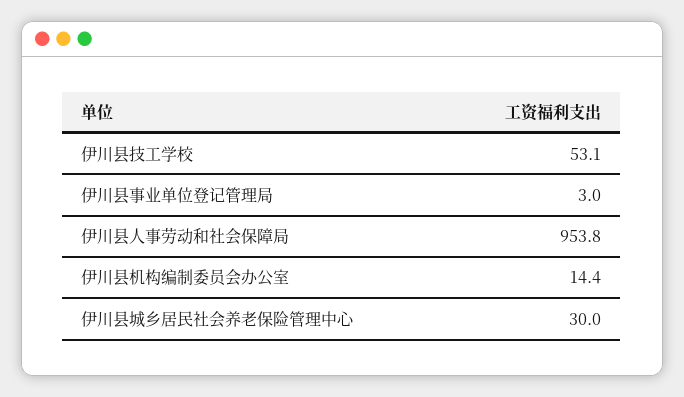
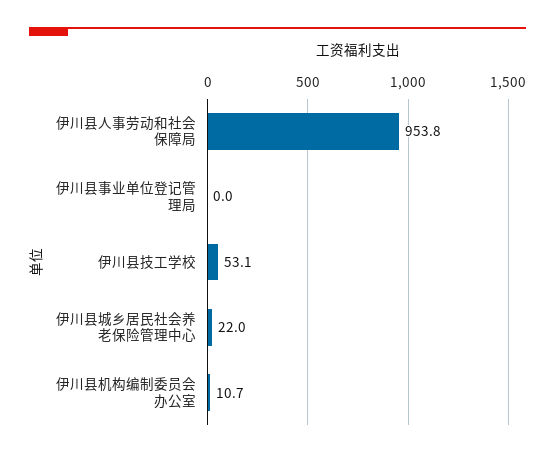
伊川县事业单位登记管理局: 3 -> 0
伊川县机构编制委员会办公室: 14.4 -> 10.7
伊川县城乡居民社会养老保险管理中心: 30 -> 22

